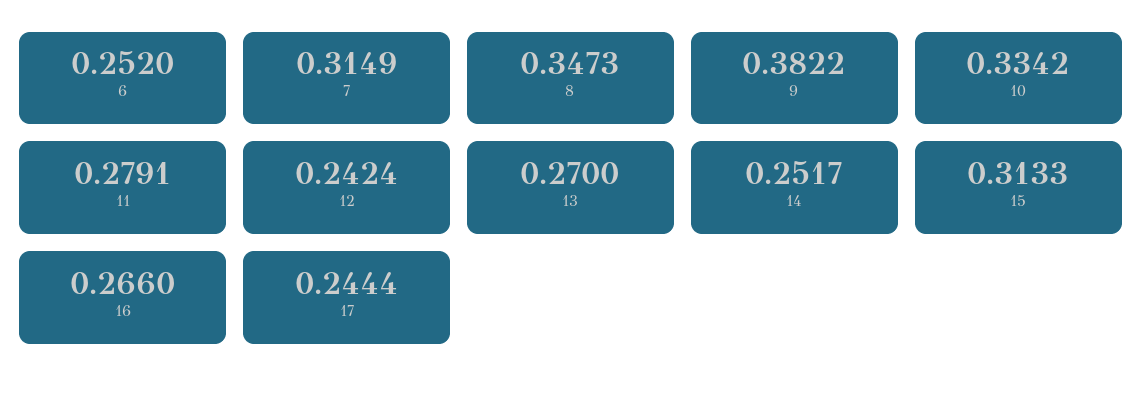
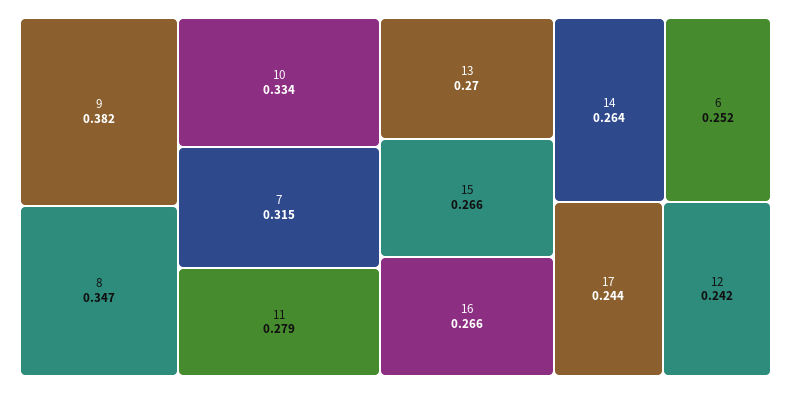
14: 0.2517 -> 0.264
15: 0.3133 -> 0.266

